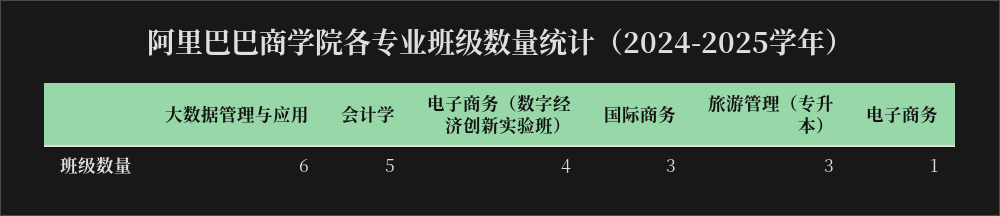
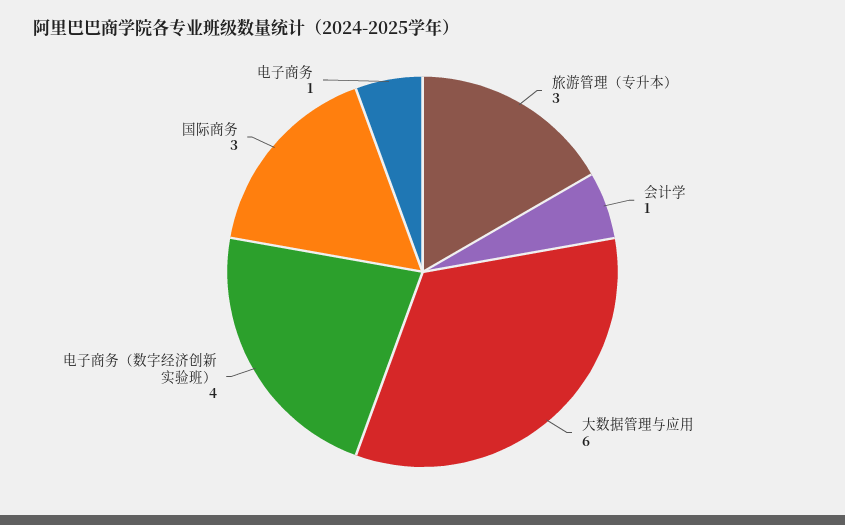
会计学: 5 -> 1

